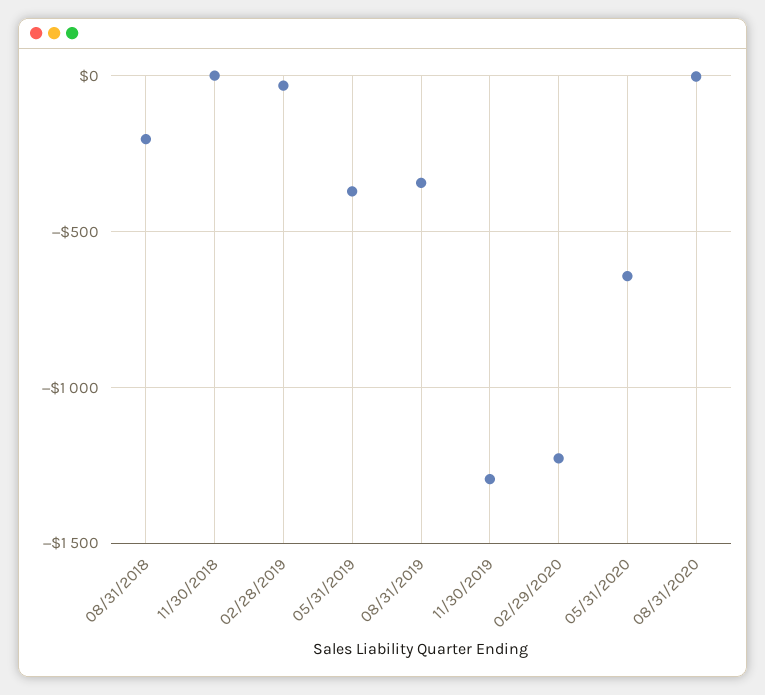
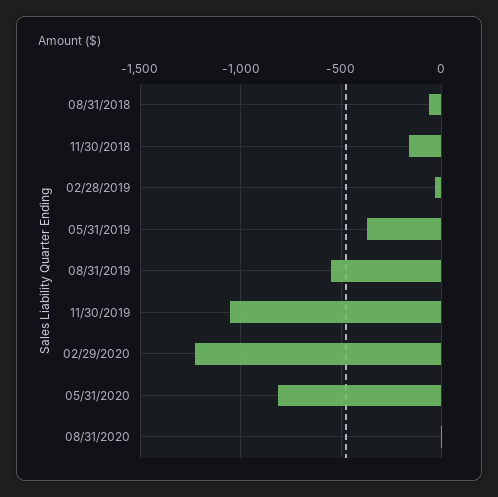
08/31/2018: -200 -> -50
11/30/2018: 0 -> -150
08/31/2019: -350 -> -550
11/30/2019: -1300 -> -1050
05/31/2020: -650 -> -800

